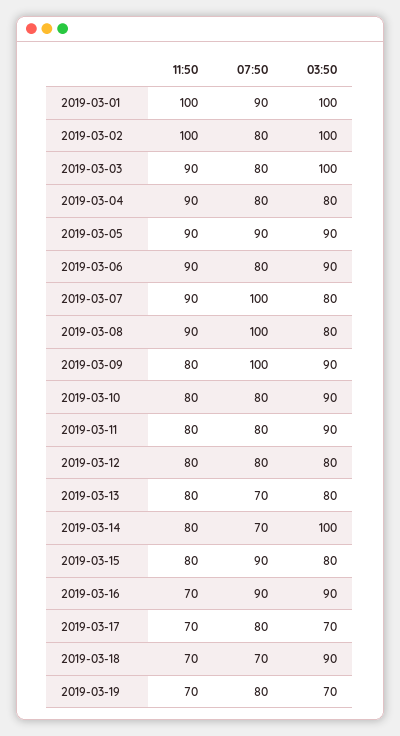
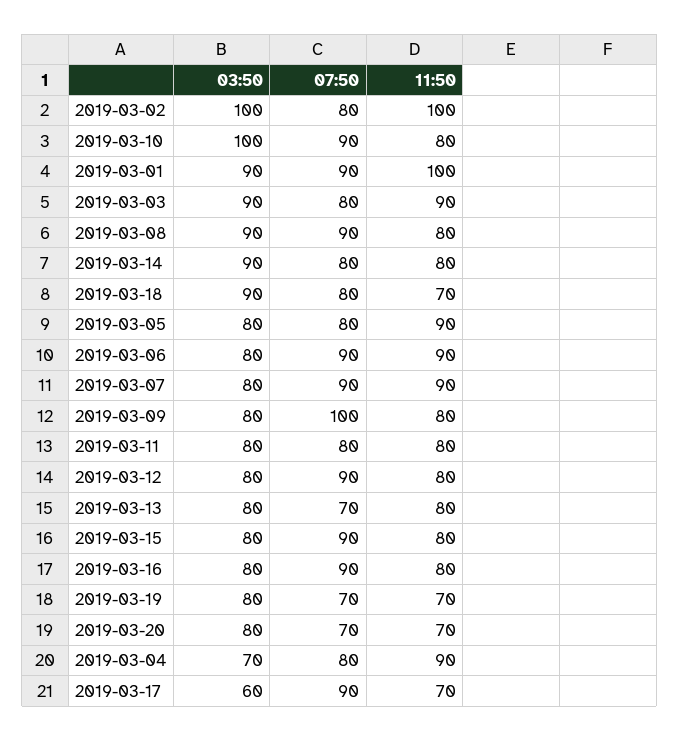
03:50, 2019-03-01: 100 -> 90
03:50, 2019-03-03: 100 -> 90
03:50, 2019-03-04: 80 -> 70
07:50, 2019-03-05: 90 -> 80
03:50, 2019-03-05: 90 -> 80
07:50, 2019-03-06: 80 -> 90
03:50, 2019-03-06: 90 -> 80
07:50, 2019-03-07: 100 -> 90
11:50, 2019-03-08: 90 -> 80
07:50, 2019-03-08: 100 -> 90
03:50, 2019-03-08: 80 -> 90
03:50, 2019-03-09: 90 -> 80
07:50, 2019-03-10: 80 -> 90
03:50, 2019-03-10: 90 -> 100
03:50, 2019-03-11: 90 -> 80
07:50, 2019-03-12: 80 -> 90
07:50, 2019-03-14: 70 -> 80
03:50, 2019-03-14: 100 -> 90
11:50, 2019-03-16: 70 -> 80
03:50, 2019-03-16: 90 -> 80
07:50, 2019-03-17: 80 -> 90
03:50, 2019-03-17: 70 -> 60
07:50, 2019-03-18: 70 -> 80
07:50, 2019-03-19: 80 -> 70
03:50, 2019-03-19: 70 -> 80
03:50, 2019-03-20: none -> 80
07:50, 2019-03-20: none -> 70
11:50, 2019-03-20: none -> 70

